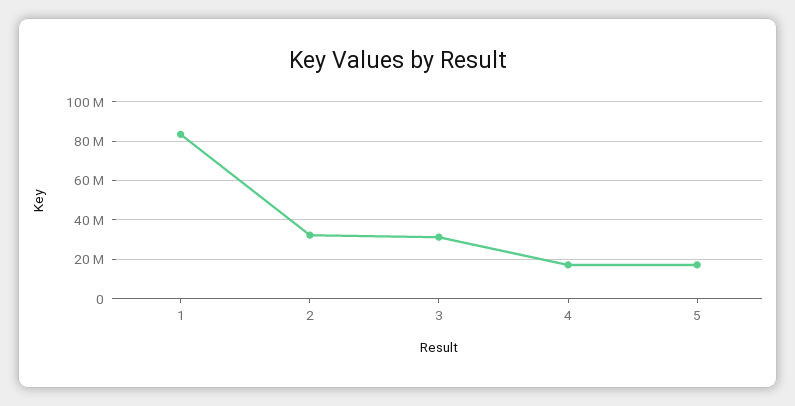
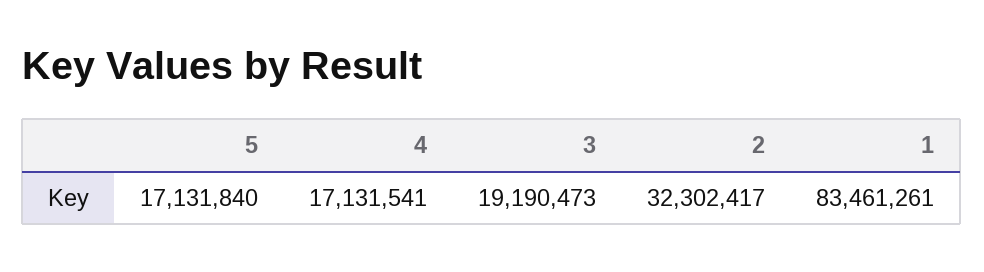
3: 30000000 -> 19190473

